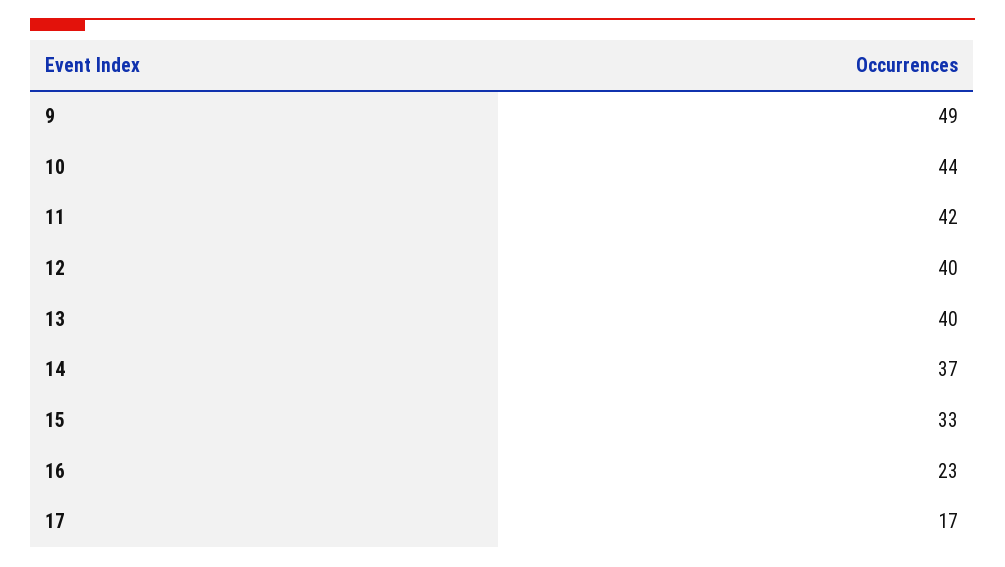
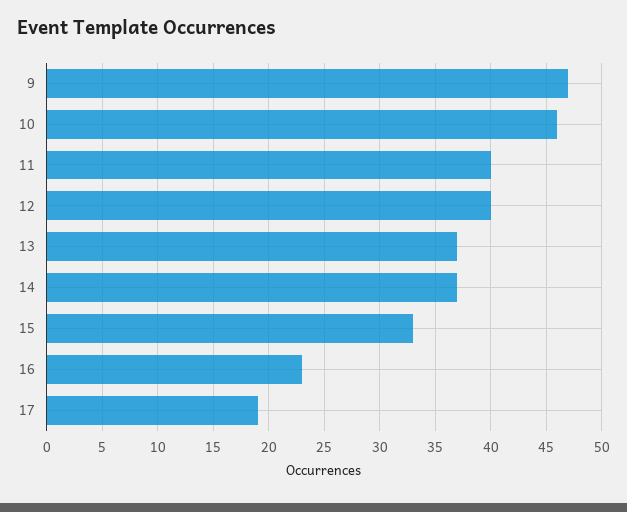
9: 49 -> 47
10: 44 -> 46
11: 42 -> 40
13: 40 -> 37
17: 17 -> 19

